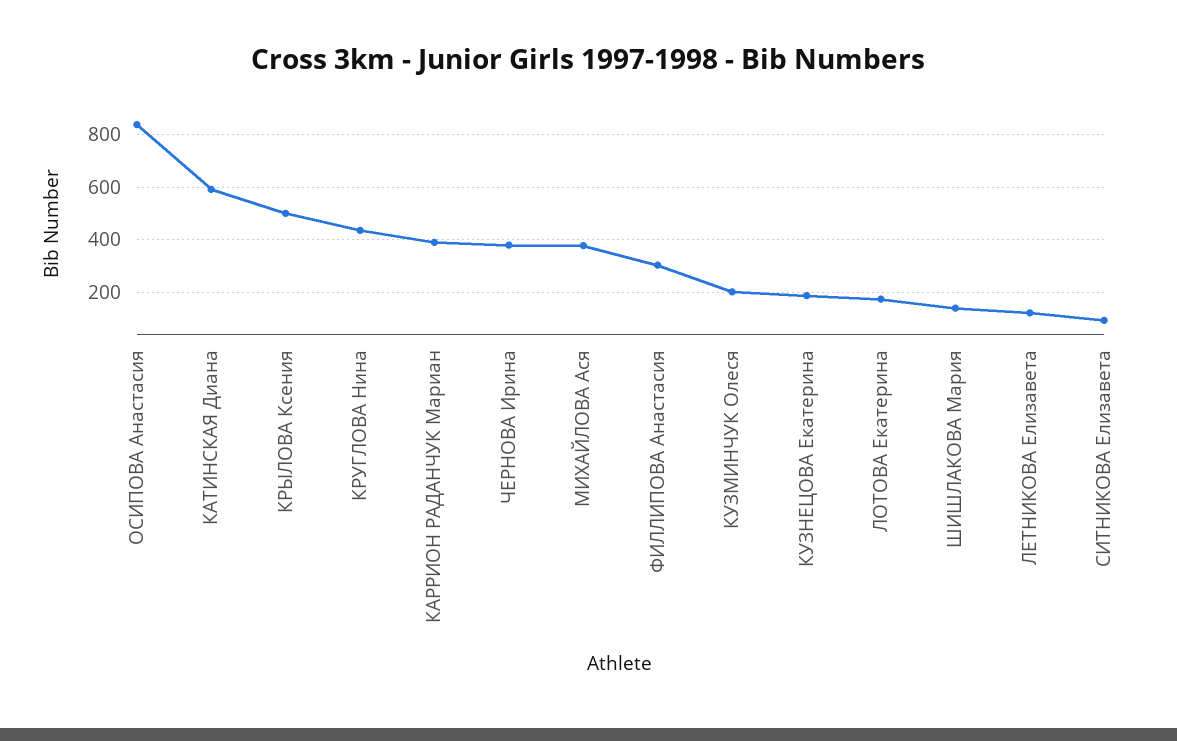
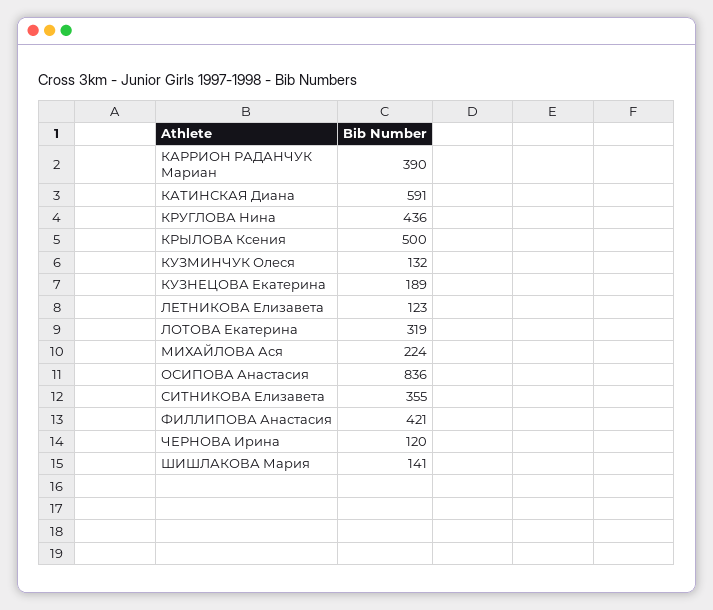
ЧЕРНОВА Ирина: 375 -> 120
МИХАЙЛОВА Ася: 375 -> 224
ФИЛЛИПОВА Анастасия: 300 -> 421
КУЗМИНЧУК Олеся: 200 -> 132
ЛОТОВА Екатерина: 175 -> 319
СИТНИКОВА Елизавета: 100 -> 355

